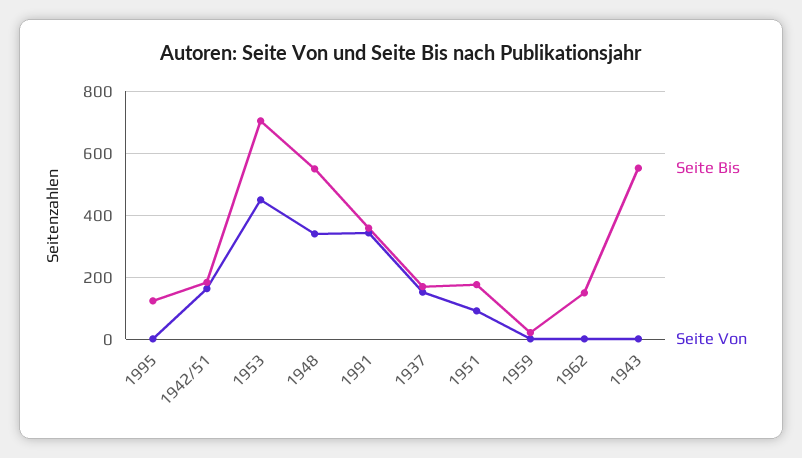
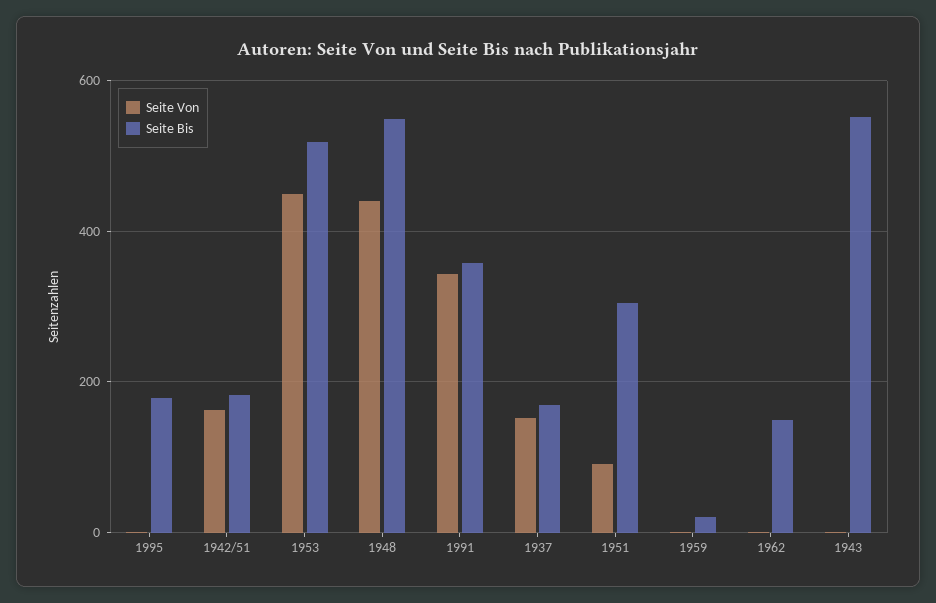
Seite Bis, 1995: 120 -> 180
Seite Bis, 1953: 700 -> 520
Seite Von, 1948: 340 -> 440
Seite Bis, 1951: 180 -> 300

